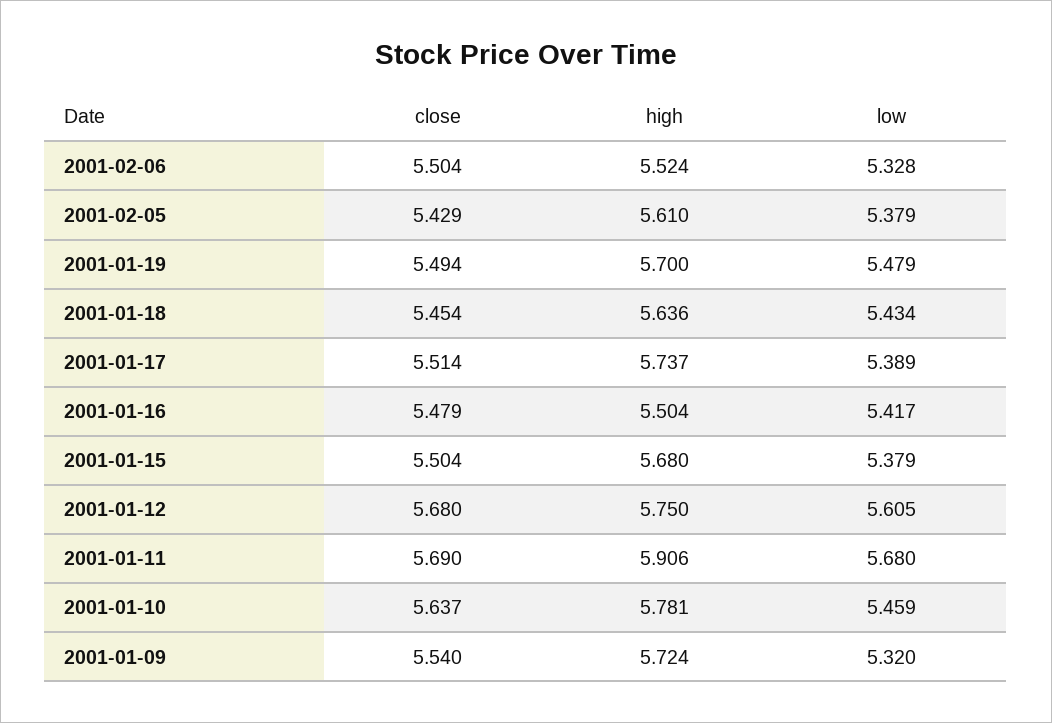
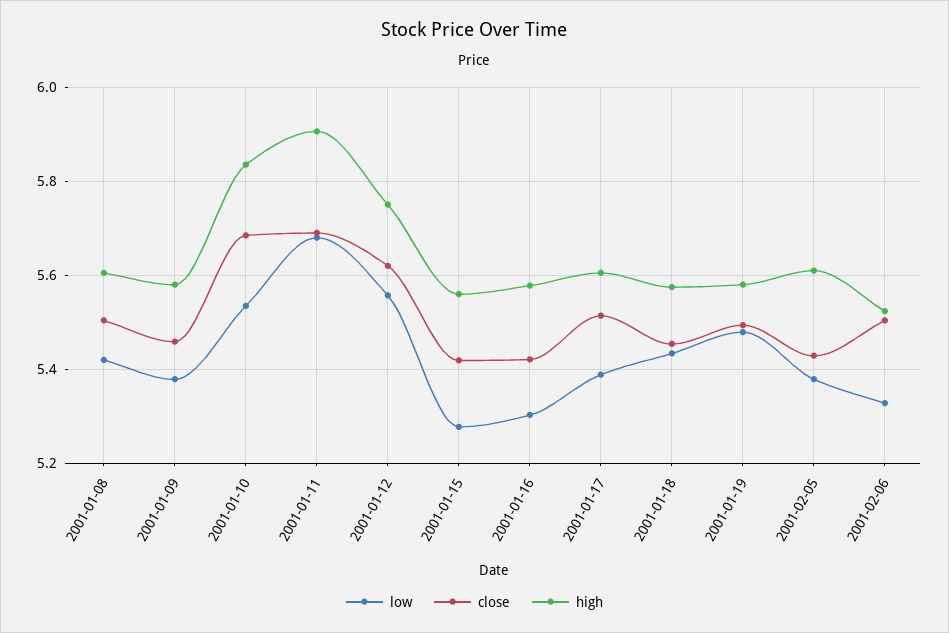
high, 2001-01-19: 5.7 -> 5.58
high, 2001-01-18: 5.636 -> 5.58
high, 2001-01-17: 5.737 -> 5.6
close, 2001-01-16: 5.479 -> 5.42
high, 2001-01-16: 5.504 -> 5.58
low, 2001-01-16: 5.417 -> 5.3
close, 2001-01-15: 5.504 -> 5.42
high, 2001-01-15: 5.68 -> 5.56
low, 2001-01-15: 5.379 -> 5.28
close, 2001-01-12: 5.68 -> 5.62
low, 2001-01-12: 5.605 -> 5.56
close, 2001-01-10: 5.637 -> 5.68
high, 2001-01-10: 5.781 -> 5.84
low, 2001-01-10: 5.459 -> 5.54
close, 2001-01-09: 5.54 -> 5.46
high, 2001-01-09: 5.724 -> 5.58
low, 2001-01-09: 5.32 -> 5.38
low, 2001-01-08: none -> 5.42
close, 2001-01-08: none -> 5.5
high, 2001-01-08: none -> 5.6

